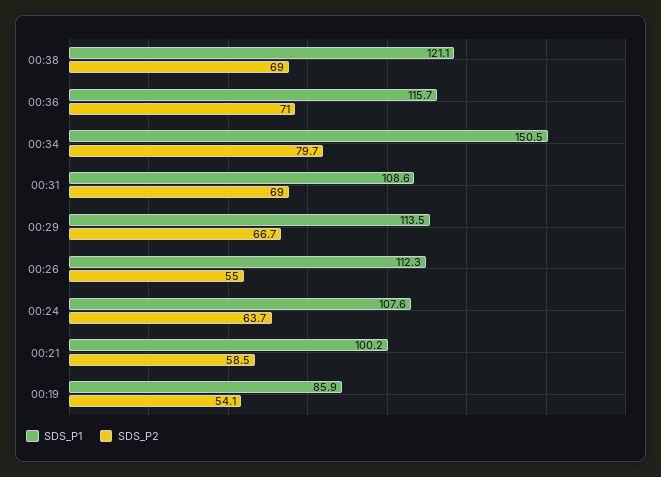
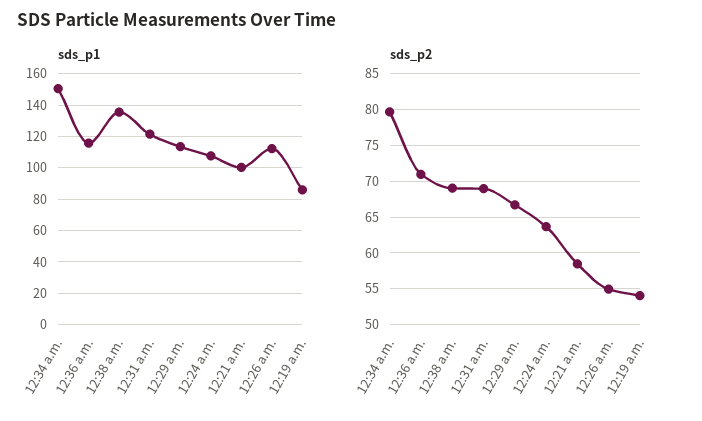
SDS_P1, 00:38: 121.1 -> 135
SDS_P1, 00:31: 108.6 -> 120

